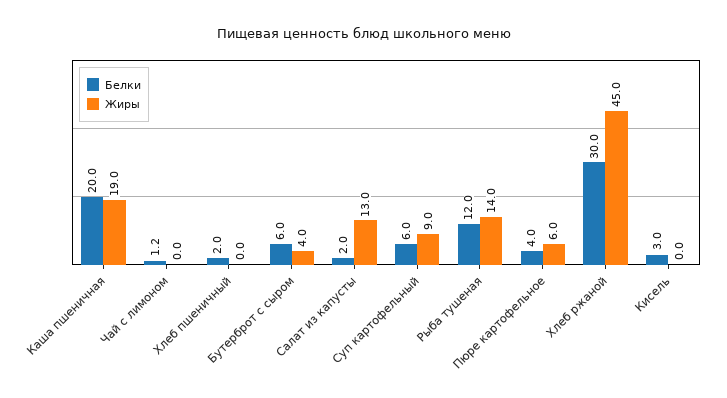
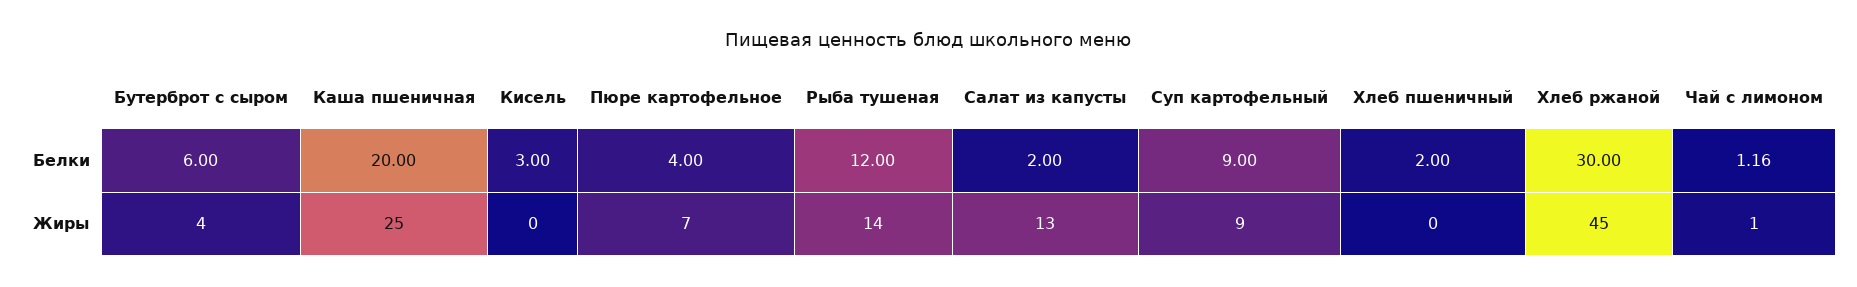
Жиры, Каша пшеничная: 19 -> 25
Жиры, Чай с лимоном: 0 -> 1
Белки, Суп картофельный: 6 -> 9
Жиры, Пюре картофельное: 6 -> 7

